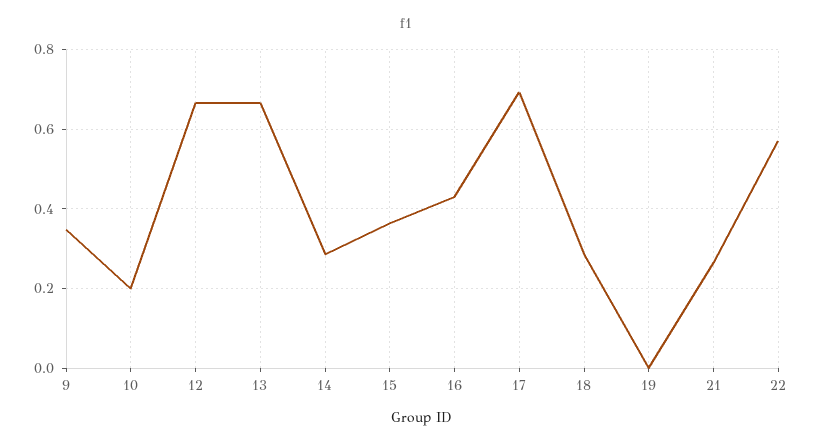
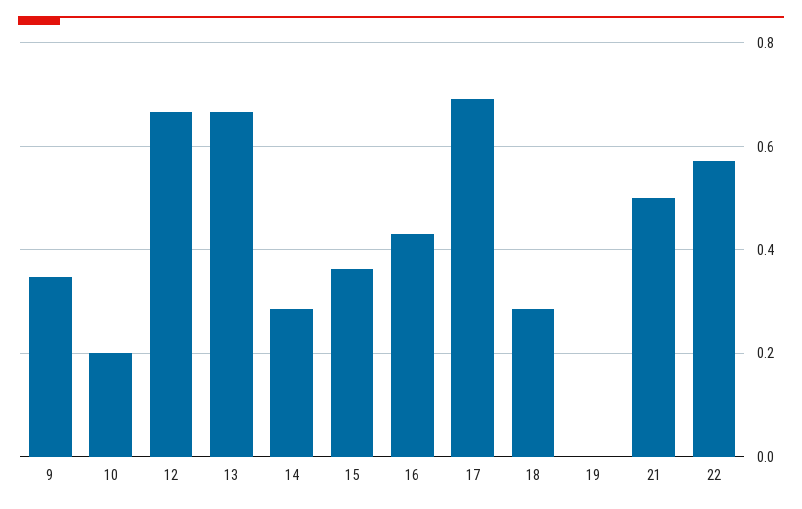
21: 0.26 -> 0.5

